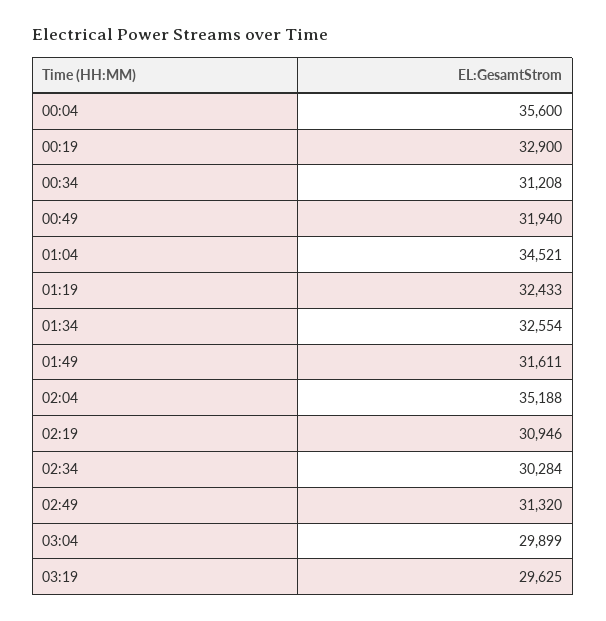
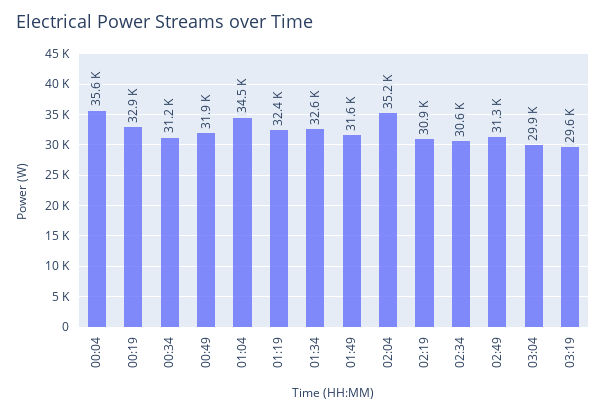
02:34: 30284 -> 30600

